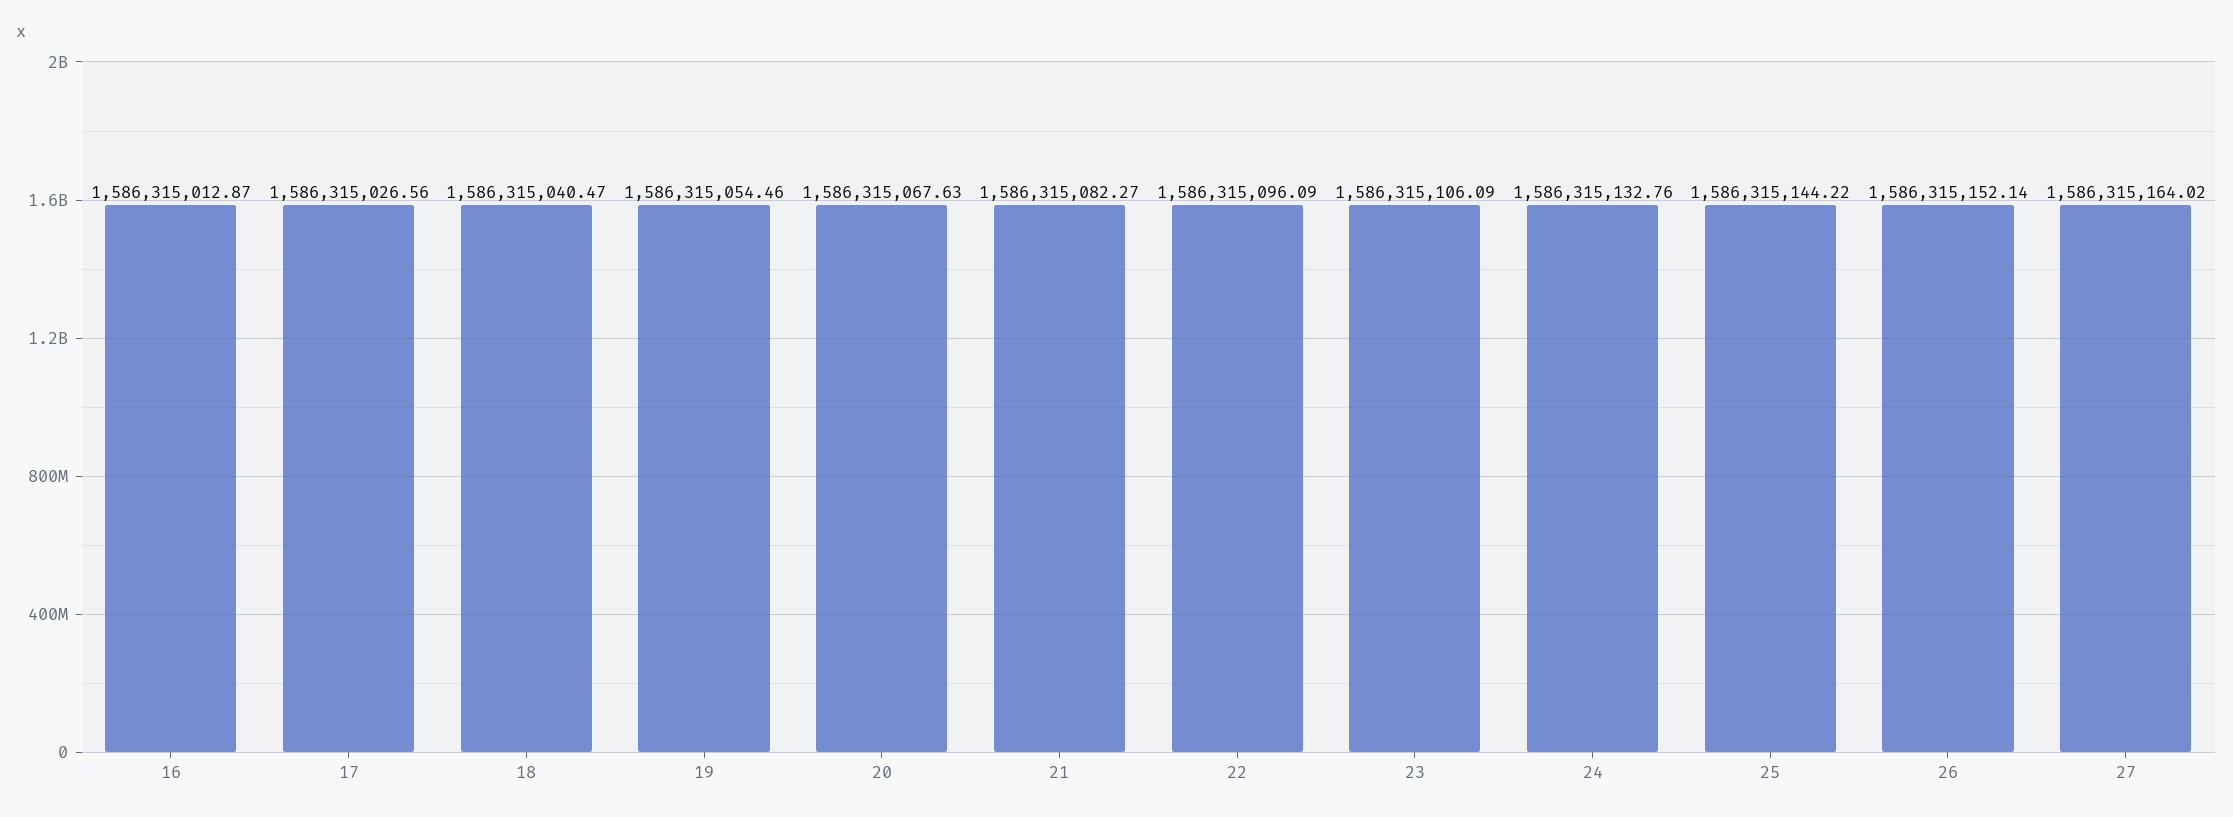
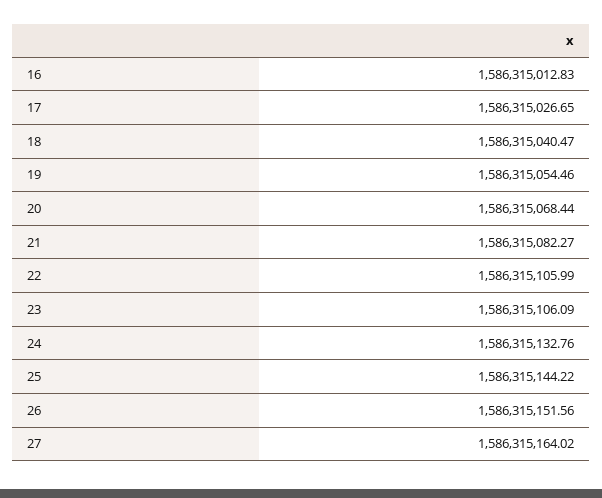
16: 1586315012.87 -> 1586315012.83
17: 1586315026.56 -> 1586315026.65
20: 1586315067.63 -> 1586315068.44
22: 1586315096.09 -> 1586315105.99
26: 1586315152.14 -> 1586315151.56

